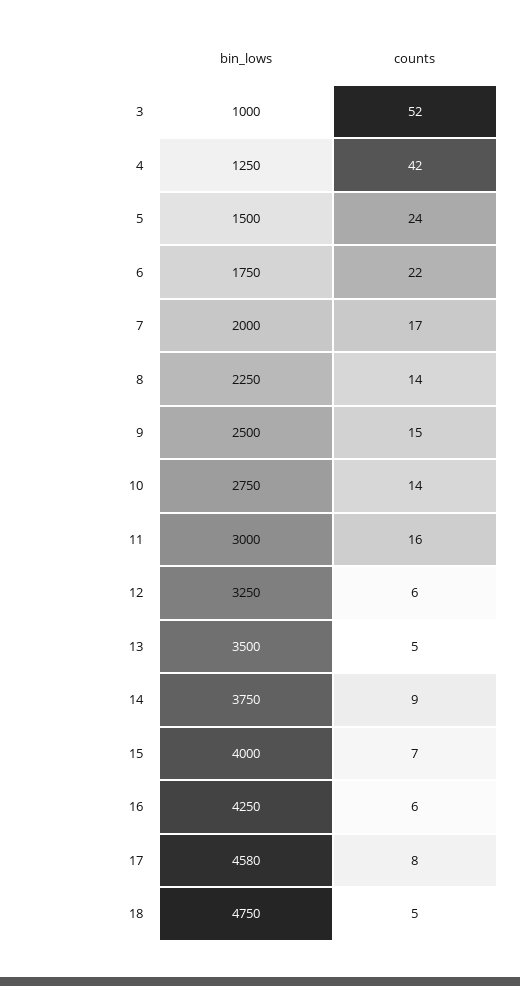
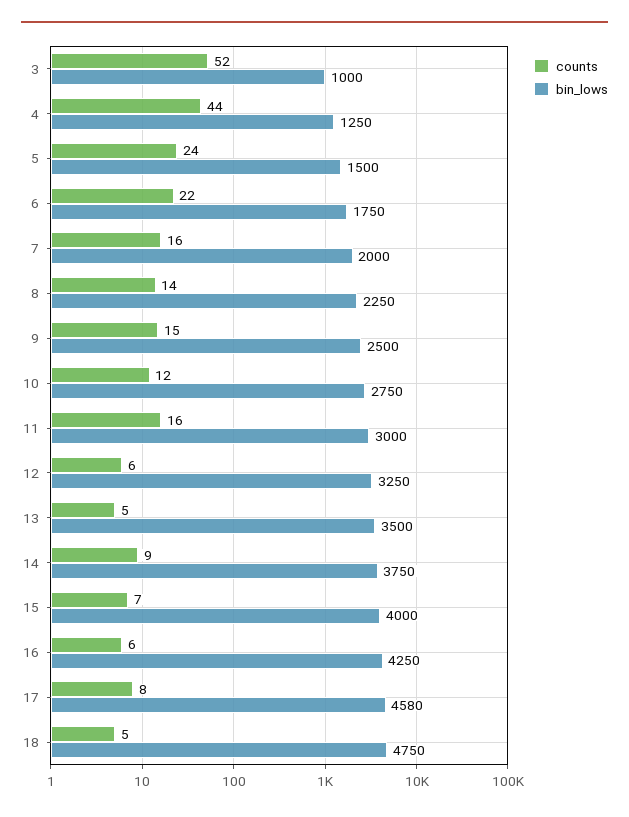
counts, 4: 42 -> 44
counts, 7: 17 -> 16
counts, 10: 14 -> 12

